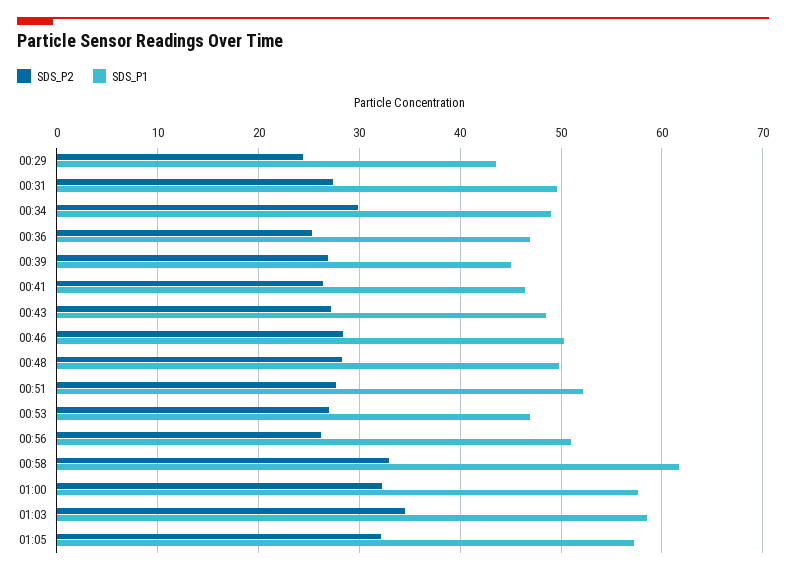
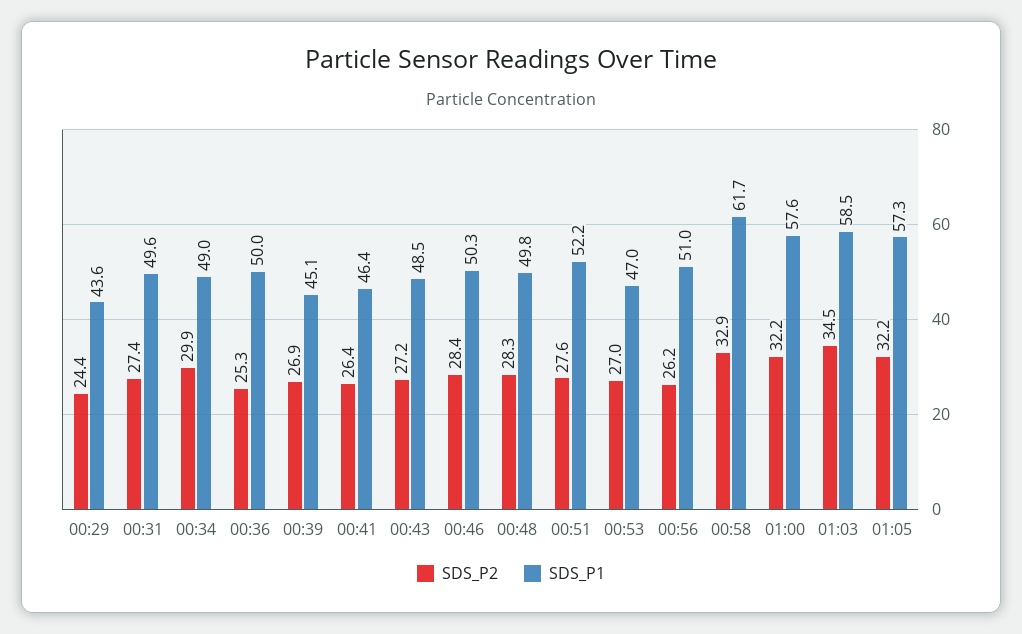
SDS_P1, 00:36: 47 -> 50

